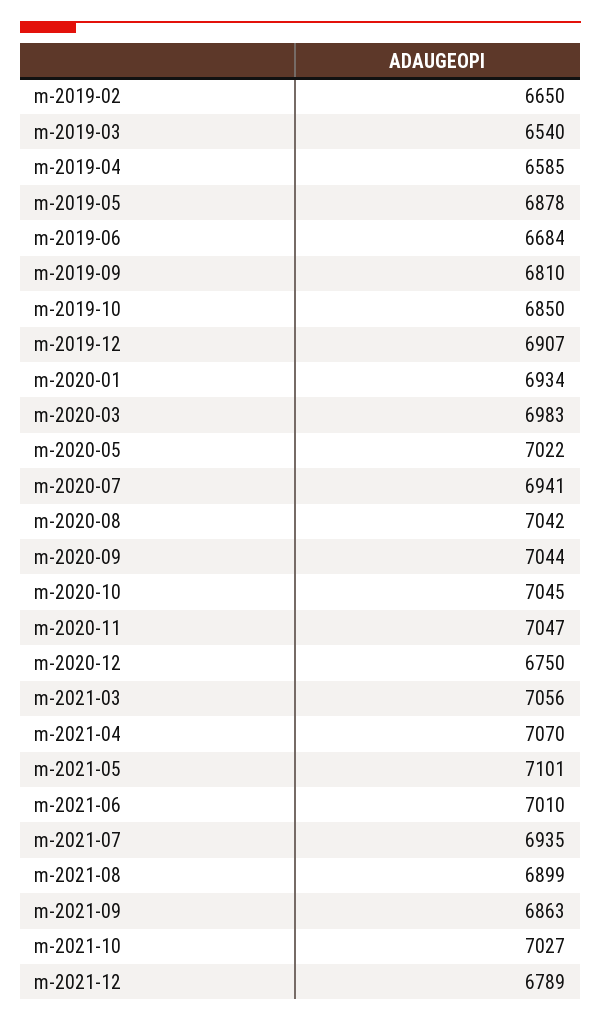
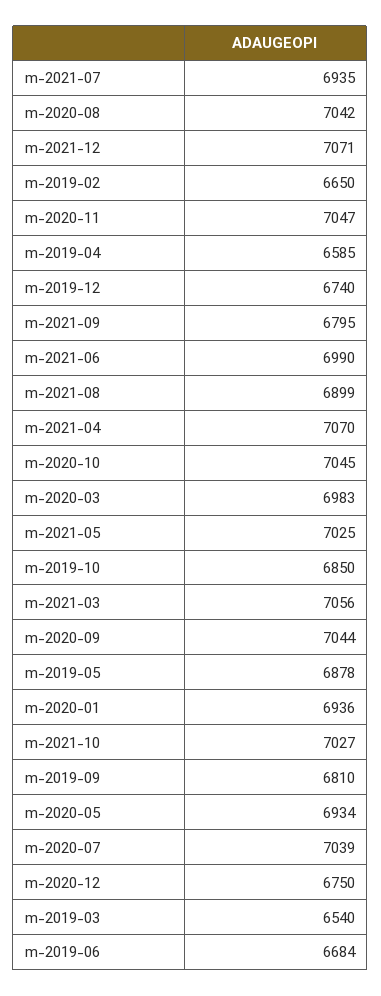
m-2019-12: 6907 -> 6740
m-2020-01: 6934 -> 6936
m-2020-05: 7022 -> 6934
m-2020-07: 6941 -> 7039
m-2021-05: 7101 -> 7025
m-2021-06: 7010 -> 6990
m-2021-09: 6863 -> 6795
m-2021-12: 6789 -> 7071

